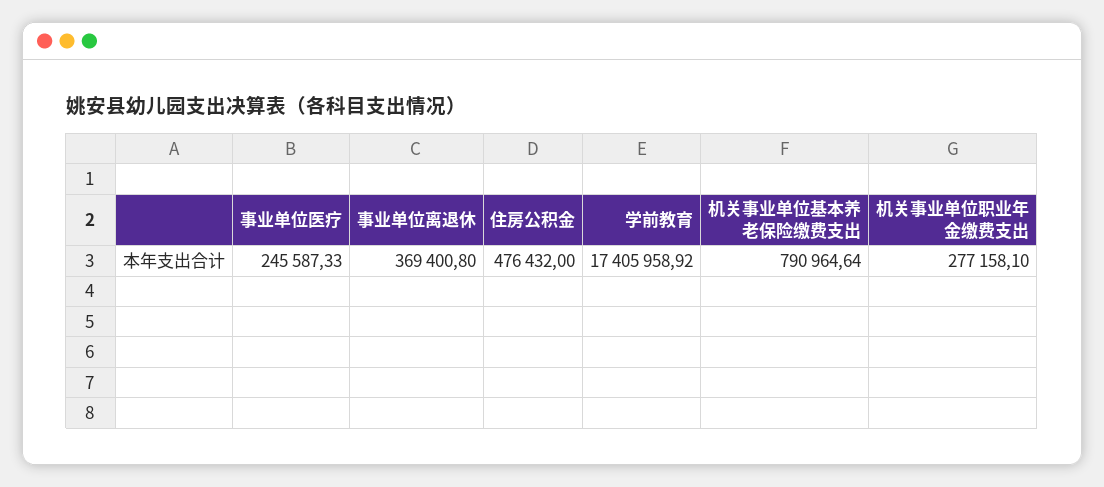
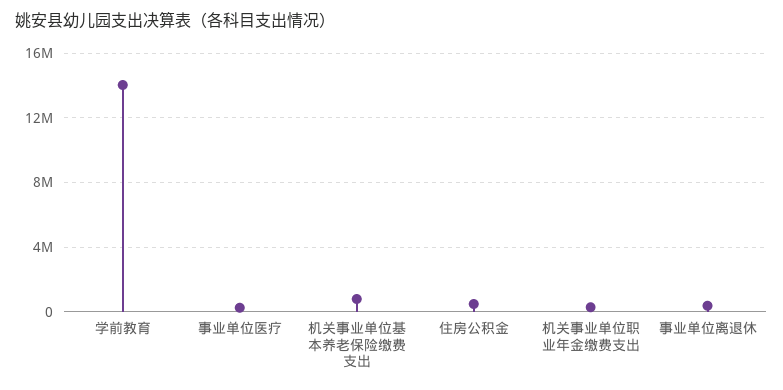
学前教育: 17405958.92 -> 14000000

